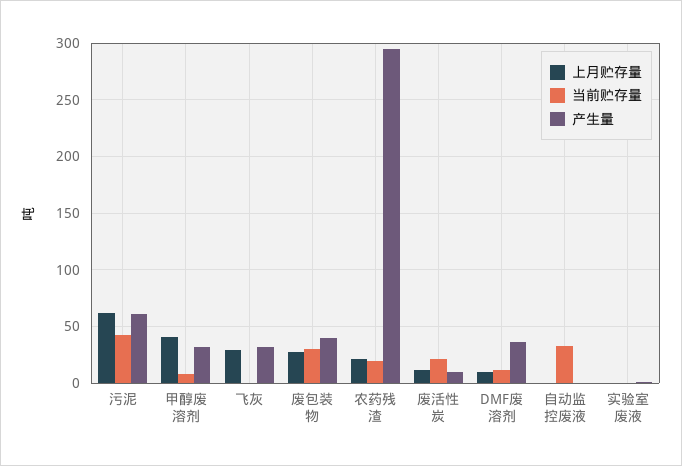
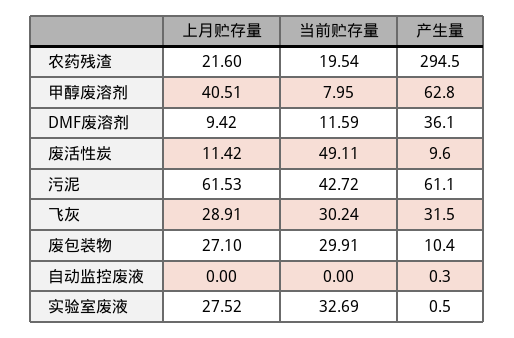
产生量, 甲醇废溶剂: 30 -> 62.8
当前贮存量, 飞灰: 0 -> 30.24
产生量, 废包装物: 40 -> 10.4
当前贮存量, 废活性炭: 20 -> 49.11
当前贮存量, 自动监控废液: 30 -> 0
上月贮存量, 实验室废液: 0 -> 27.52
当前贮存量, 实验室废液: 0 -> 32.69

